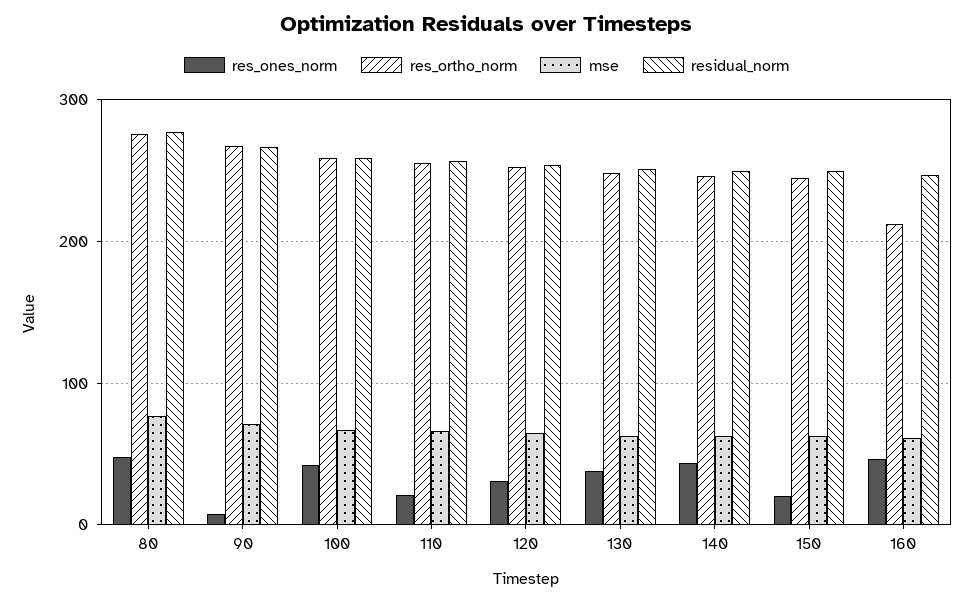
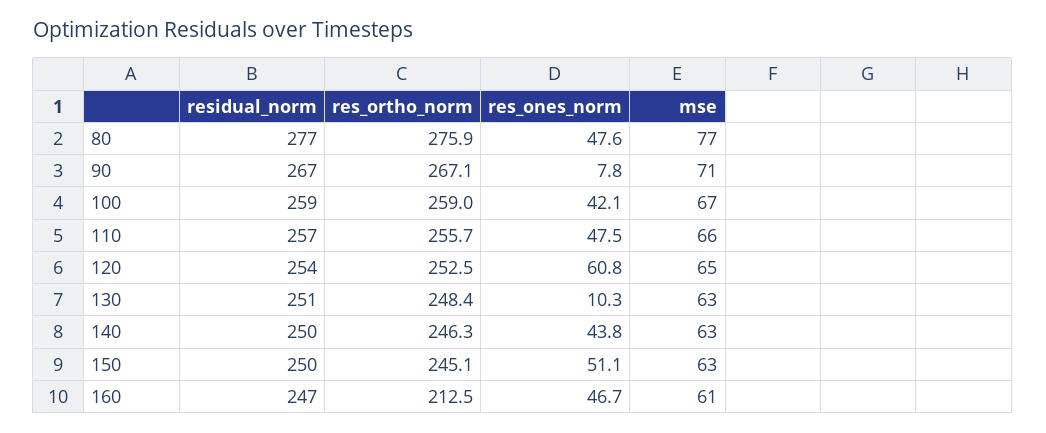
res_ones_norm, 110: 20 -> 47.5
res_ones_norm, 120: 30 -> 60.8
res_ones_norm, 130: 40 -> 10.3
res_ones_norm, 150: 20 -> 51.1

